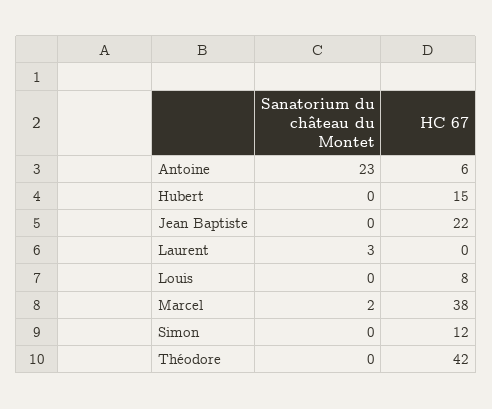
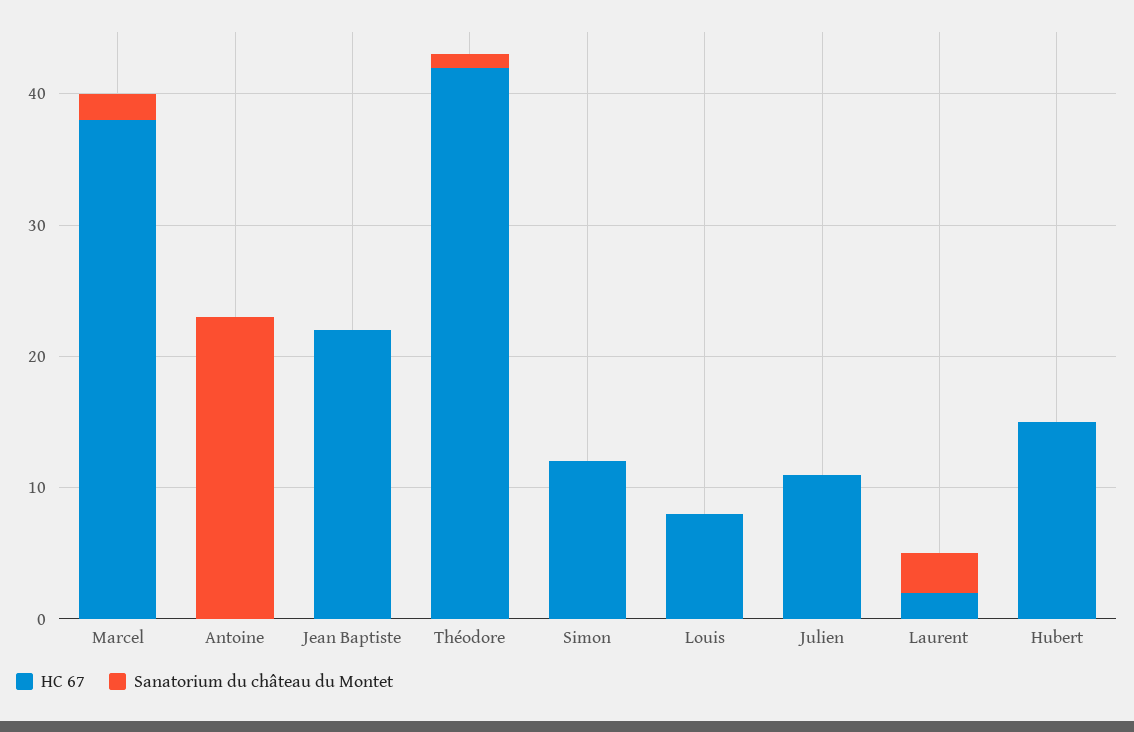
HC 67, Antoine: 6 -> 0
HC 67, Laurent: 0 -> 2
Sanatorium du château du Montet, Théodore: 0 -> 1
HC 67, Julien: none -> 11
Sanatorium du château du Montet, Julien: none -> 0

